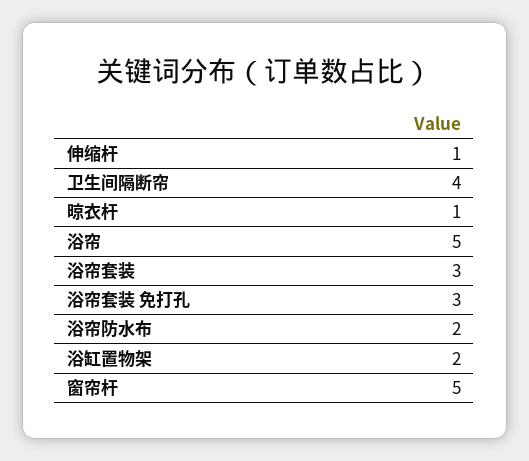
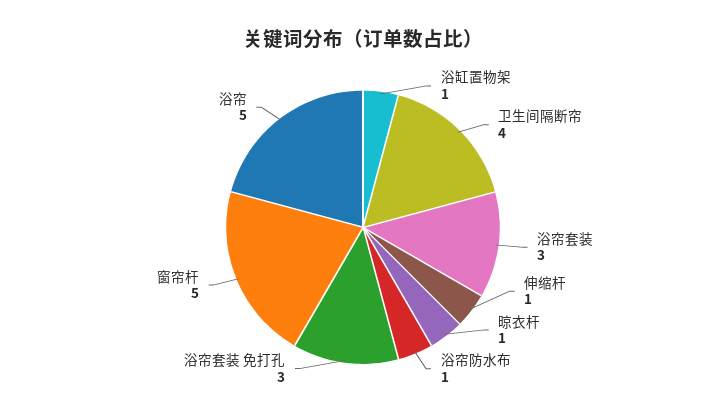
浴帘防水布: 2 -> 1
浴缸置物架: 2 -> 1

